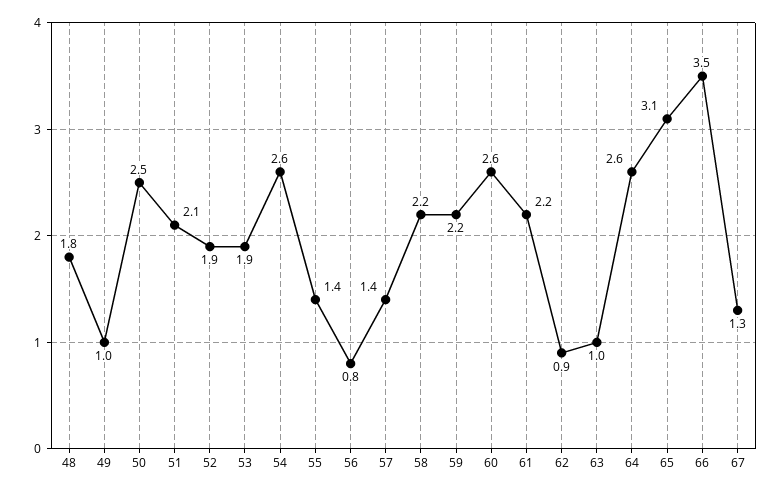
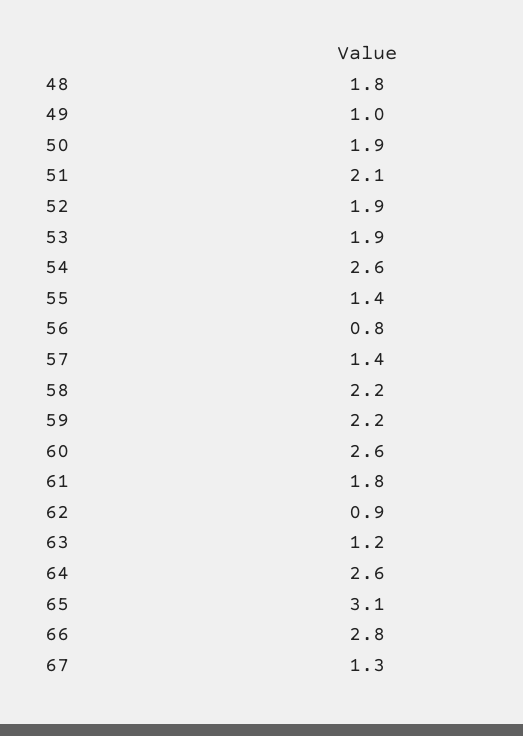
50: 2.5 -> 1.9
61: 2.2 -> 1.8
63: 1 -> 1.2
66: 3.5 -> 2.8

